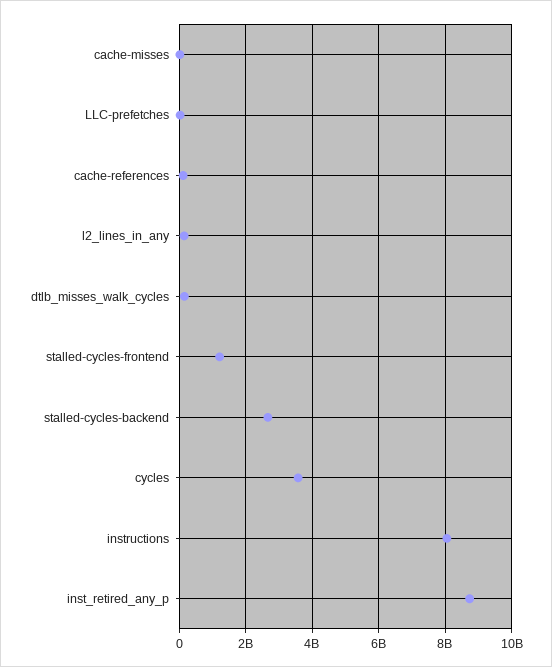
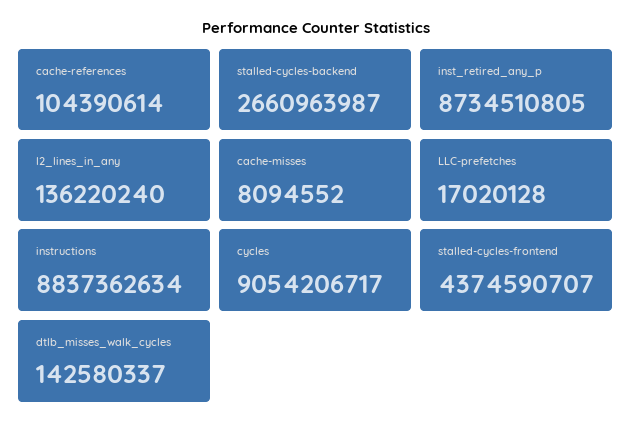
stalled-cycles-frontend: 1200000000 -> 4374590707
cycles: 3600000000 -> 9054206717
instructions: 8000000000 -> 8837362634

